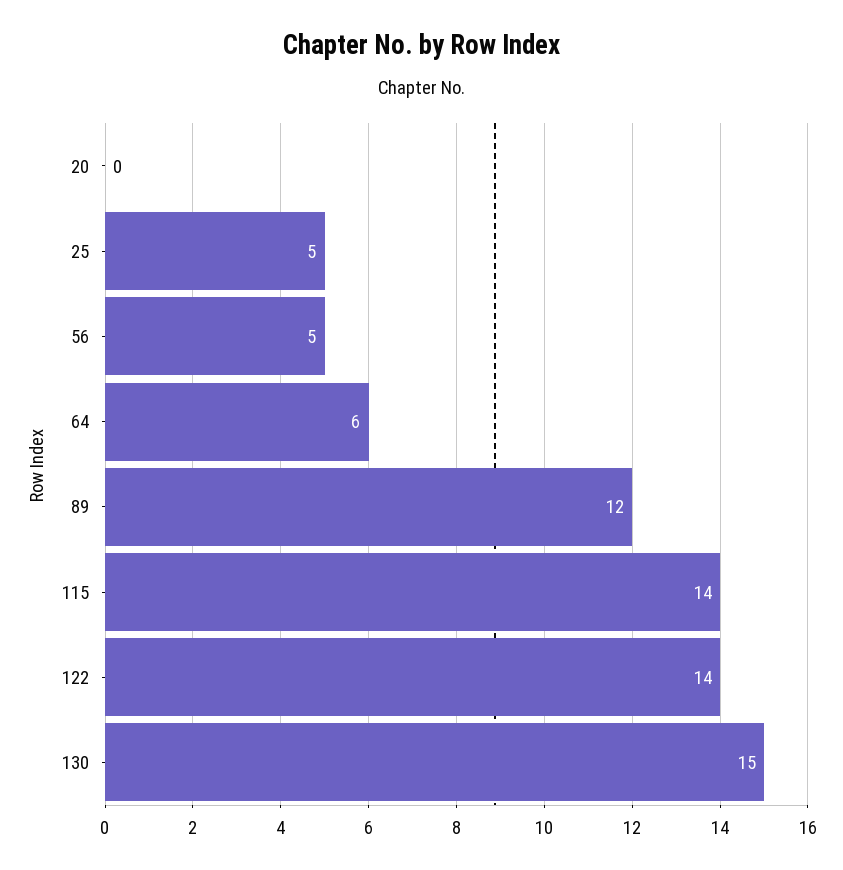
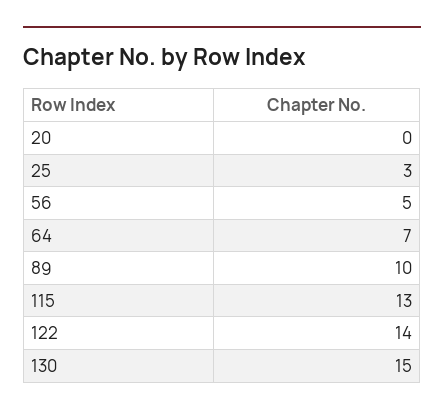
25: 5 -> 3
64: 6 -> 7
89: 12 -> 10
115: 14 -> 13

